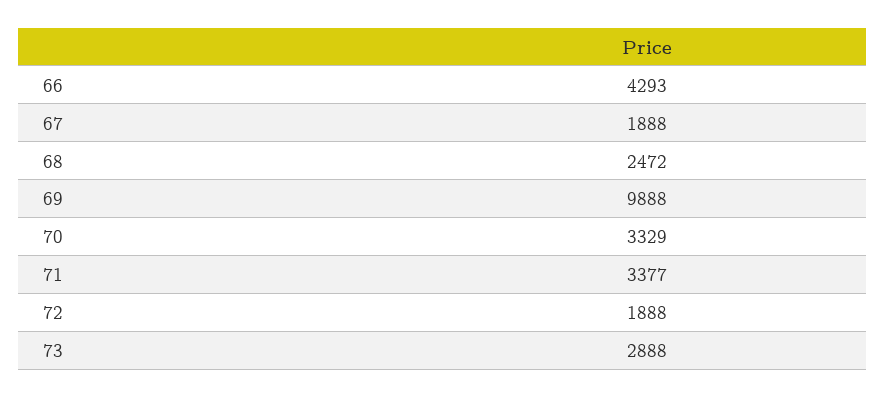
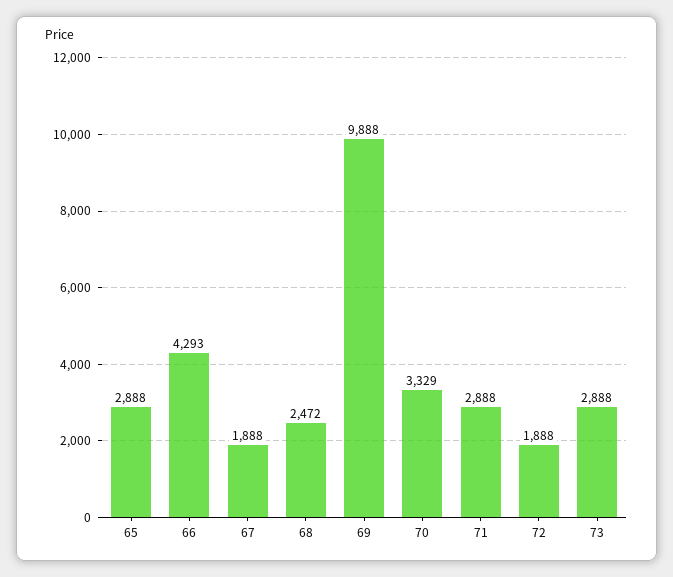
71: 3377 -> 2888
65: none -> 2888

